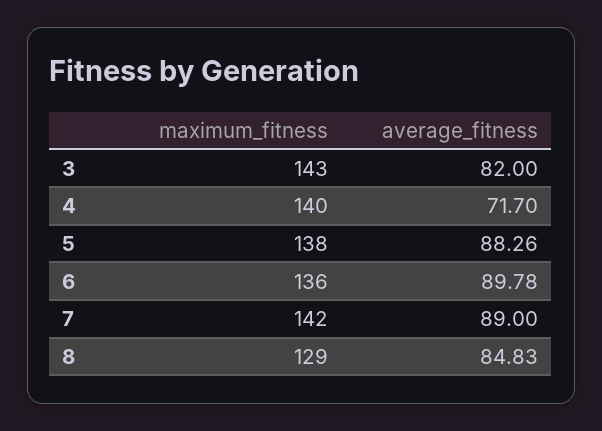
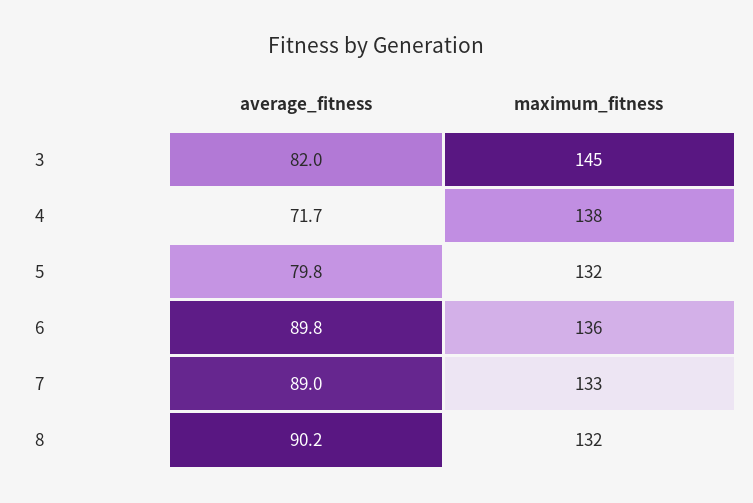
maximum_fitness, 3: 143 -> 145
maximum_fitness, 4: 140 -> 138
maximum_fitness, 5: 138 -> 132
average_fitness, 5: 88.26 -> 79.8
maximum_fitness, 7: 142 -> 133
maximum_fitness, 8: 129 -> 132
average_fitness, 8: 84.83 -> 90.2

